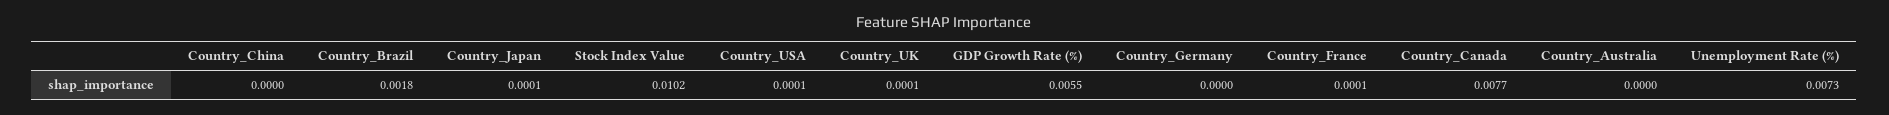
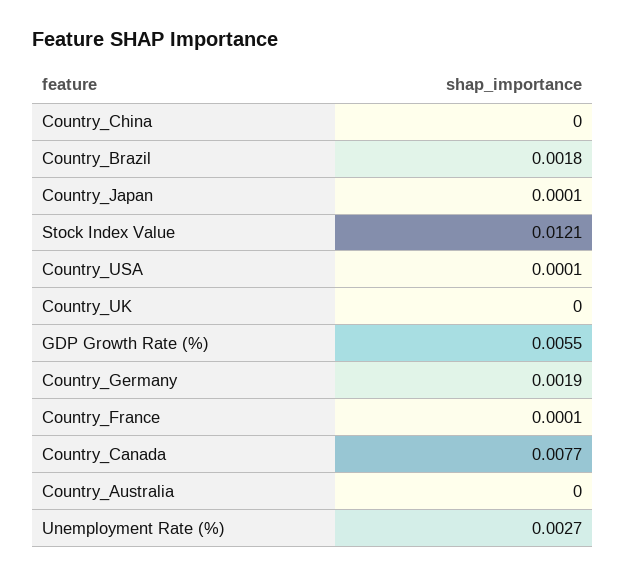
Stock Index Value: 0.0102 -> 0.0121
Country_UK: 0.0001 -> 0
Country_Germany: 0 -> 0.0019
Unemployment Rate (%): 0.0073 -> 0.0027

